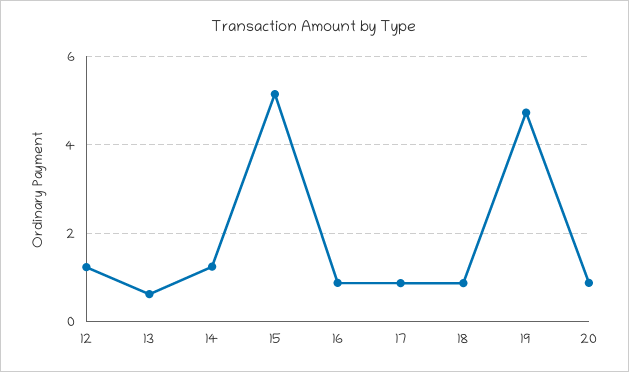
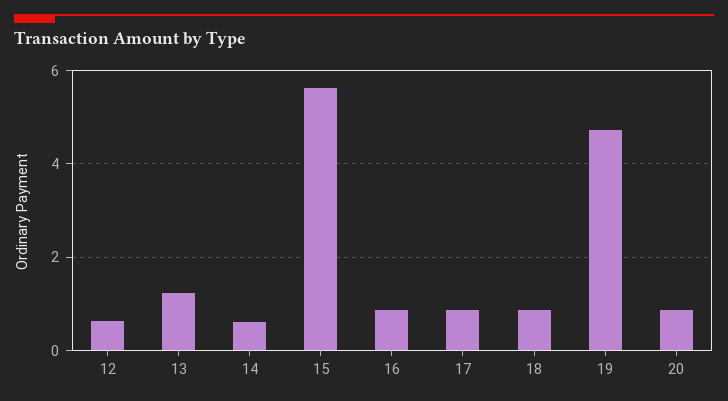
12: 1.2 -> 0.6
13: 0.6 -> 1.2
14: 1.2 -> 0.6
15: 5.2 -> 5.6

